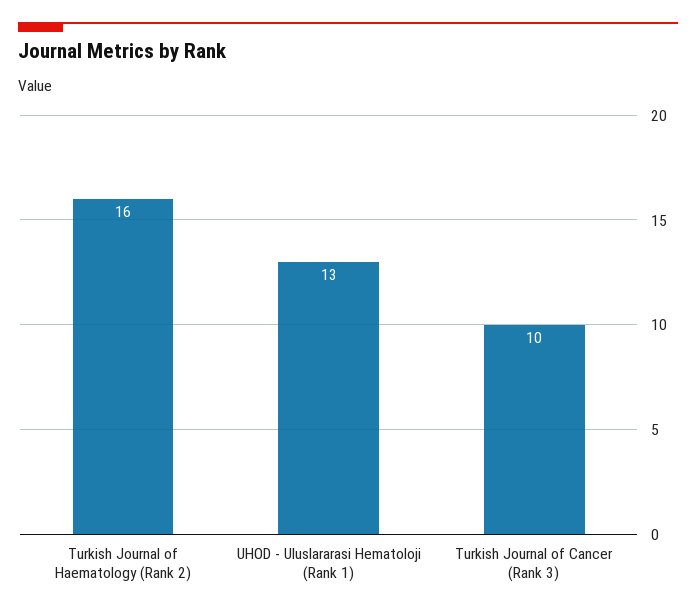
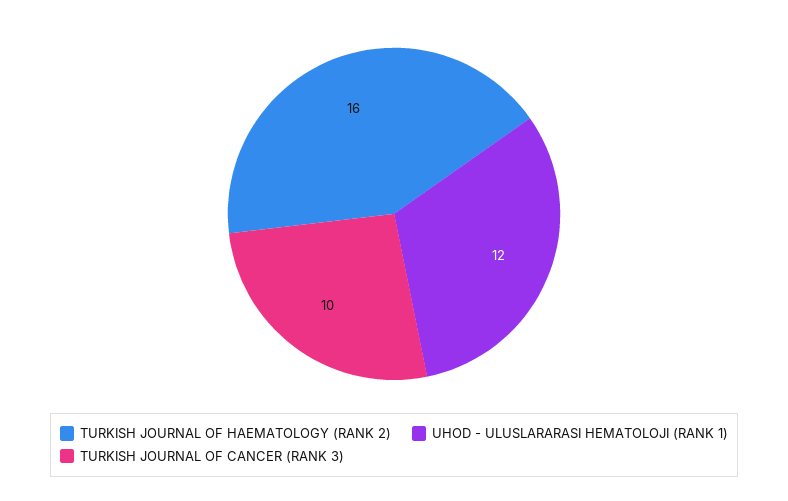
UHOD - Uluslararasi Hematoloji (Rank 1): 13 -> 12

